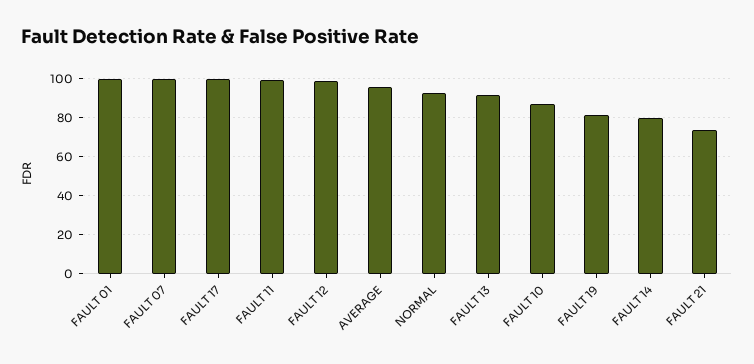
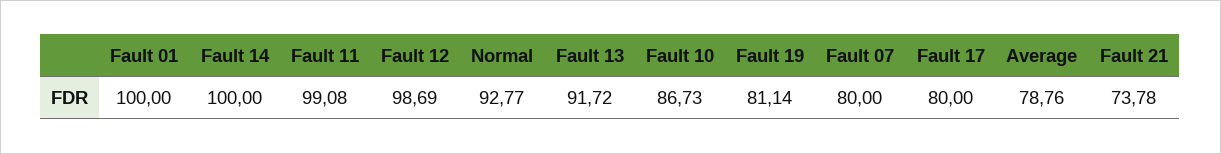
FAULT 07: 100 -> 80
FAULT 17: 100 -> 80
AVERAGE: 95 -> 78.76
FAULT 14: 80 -> 100

